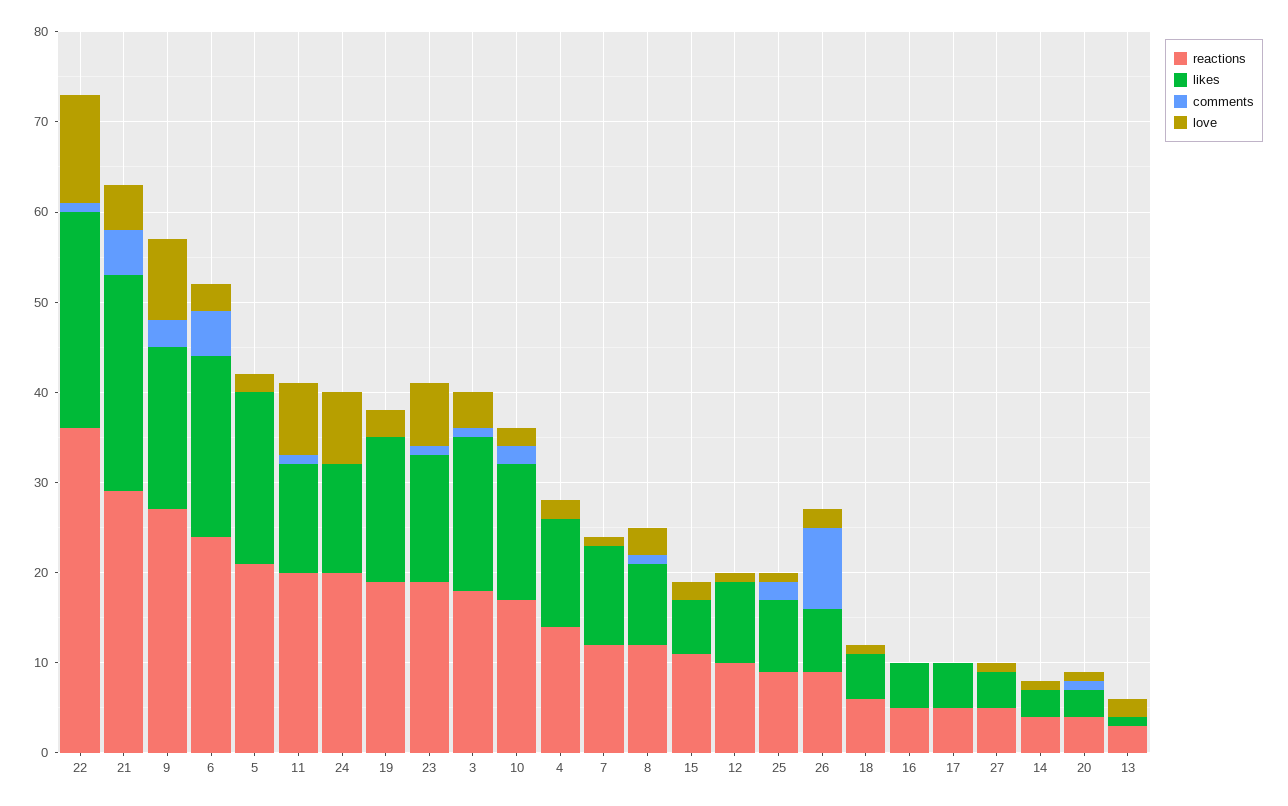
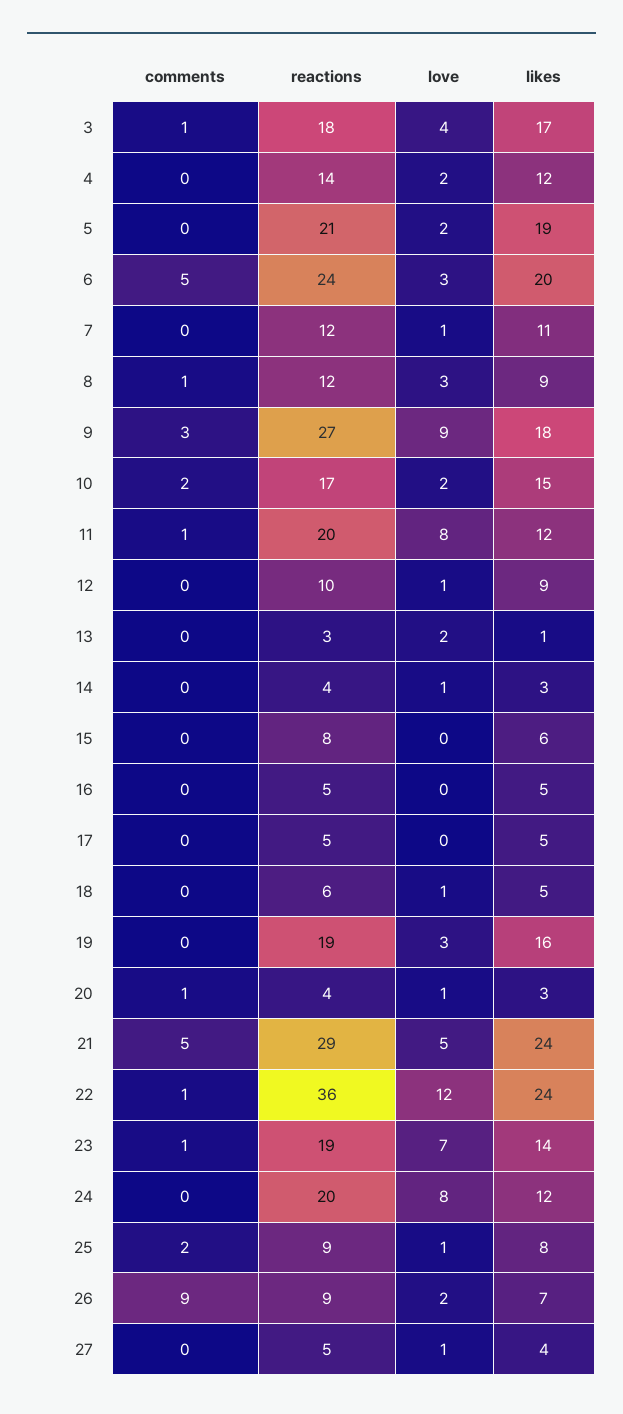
reactions, 15: 11 -> 8
love, 15: 2 -> 0

